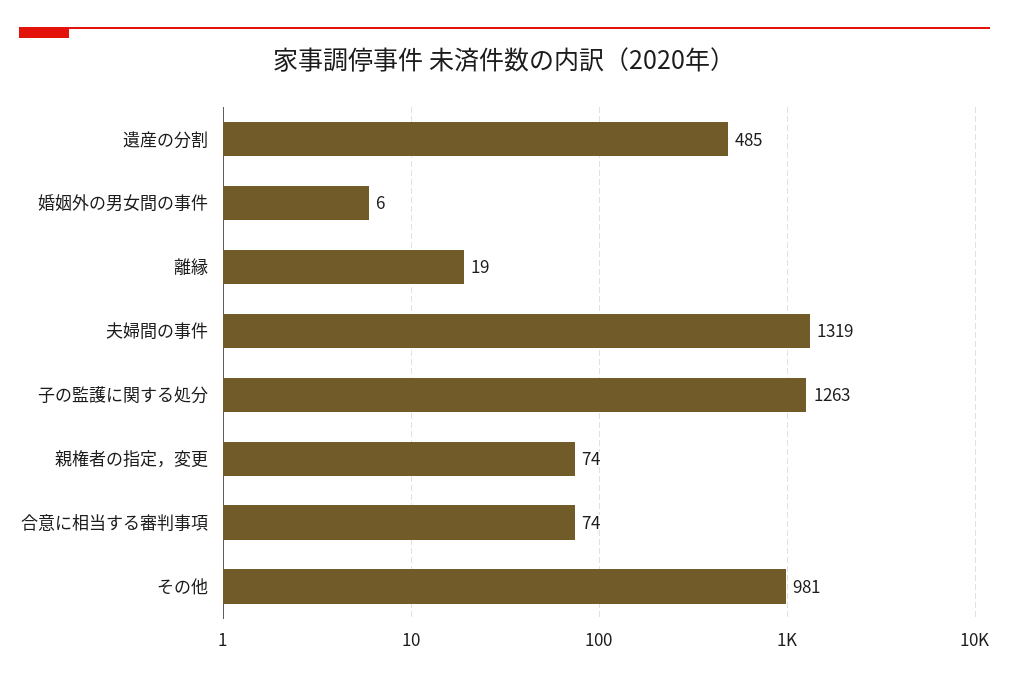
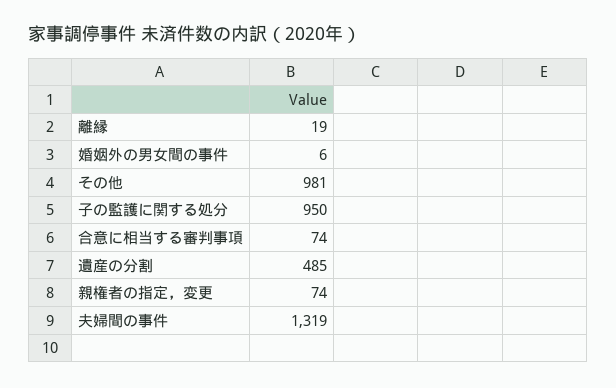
子の監護に関する処分: 1263 -> 950

